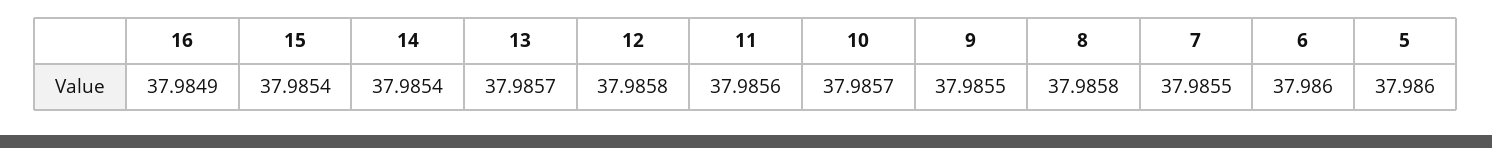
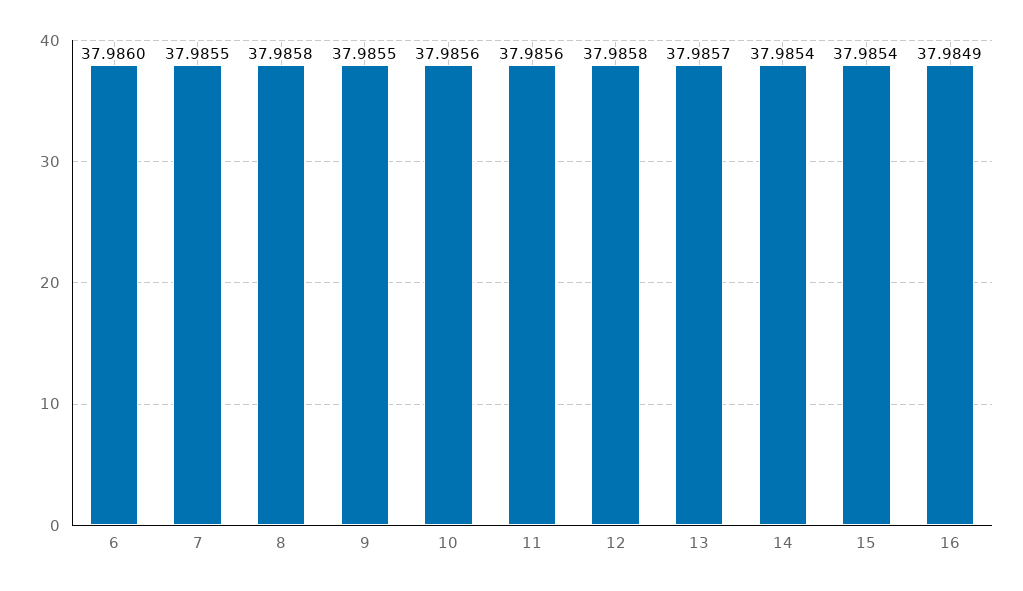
10: 37.9857 -> 37.9856
5: 37.986 -> none

